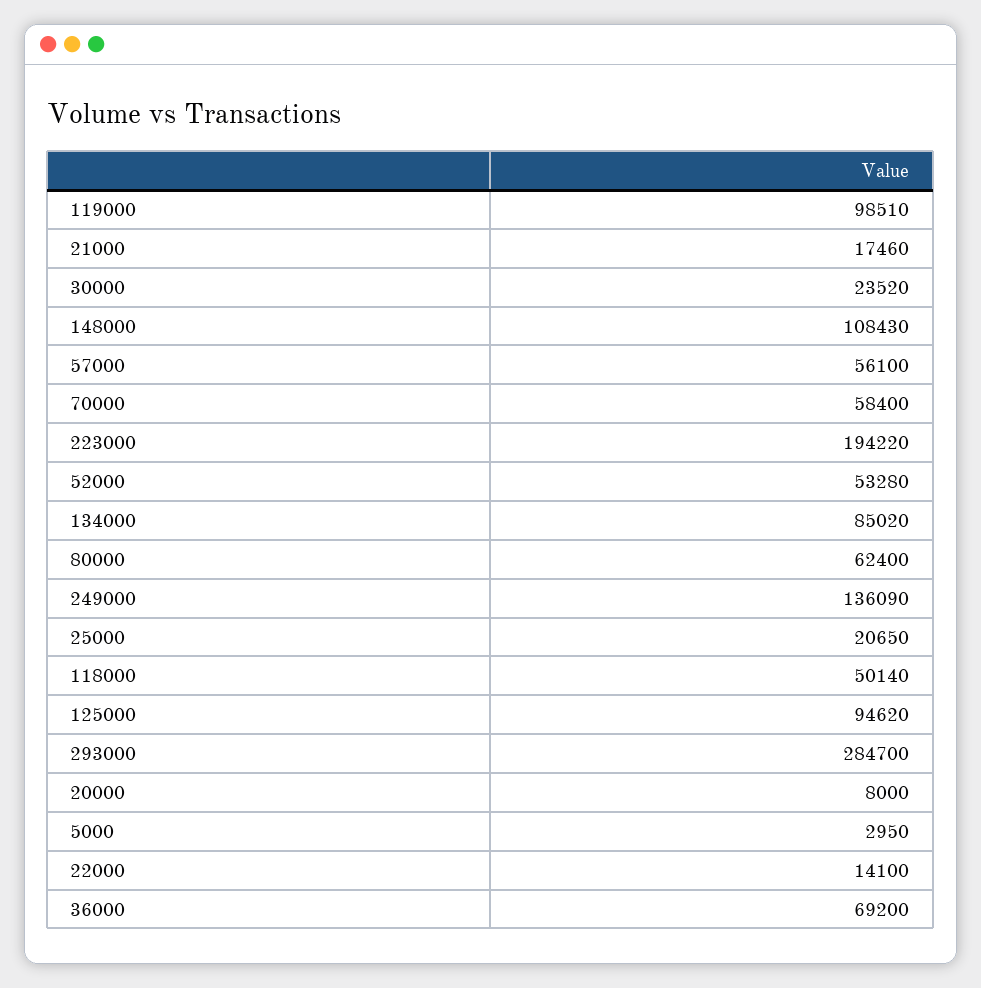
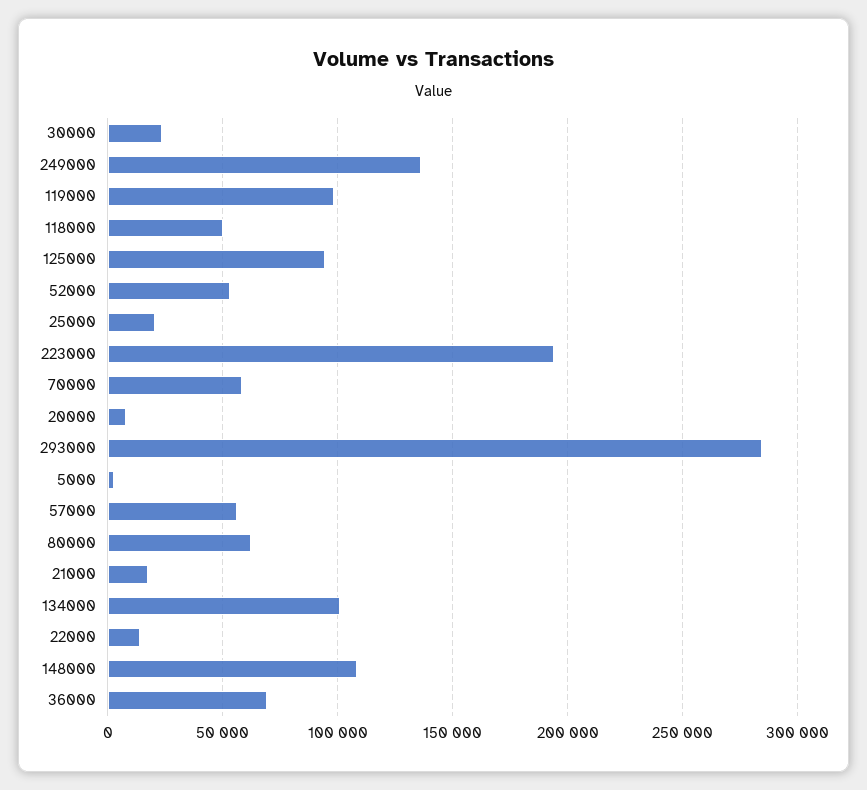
134000: 85020 -> 100000

